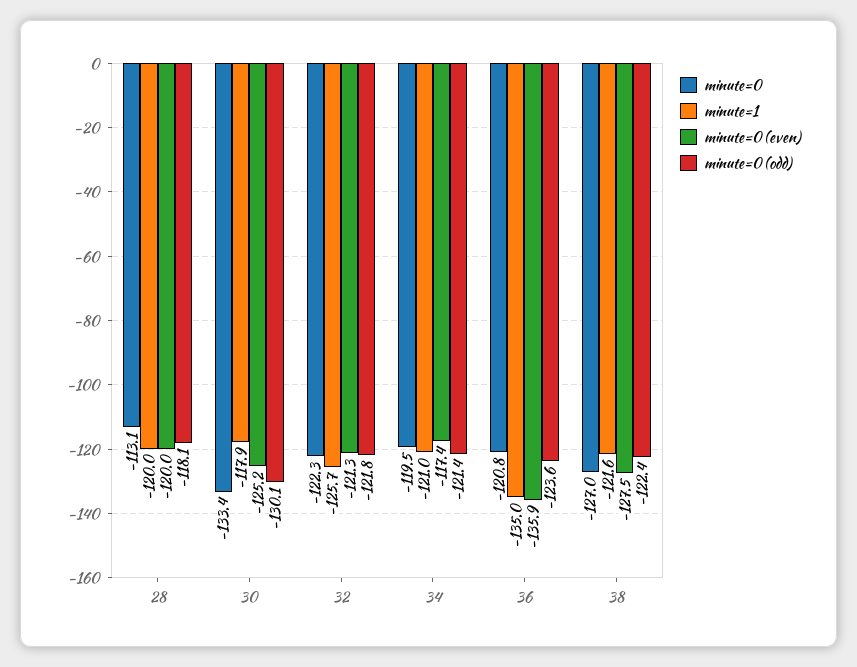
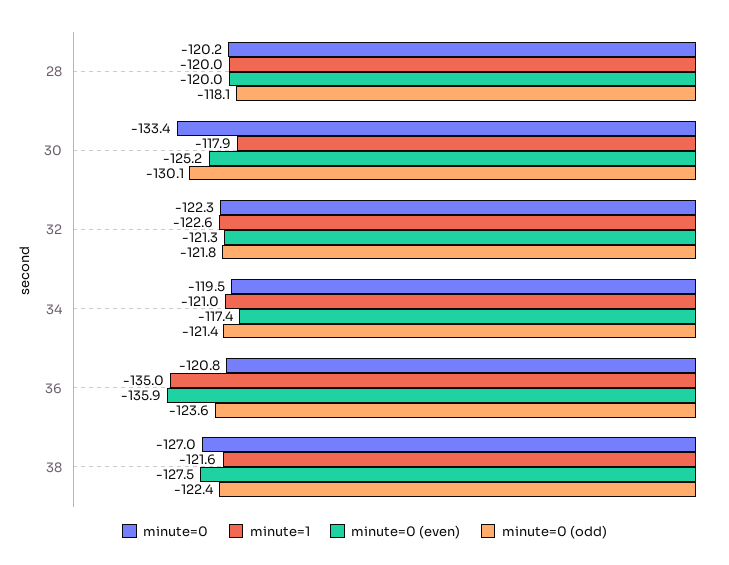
minute=0, 28: -113.1 -> -120.2
minute=1, 32: -125.7 -> -122.6

